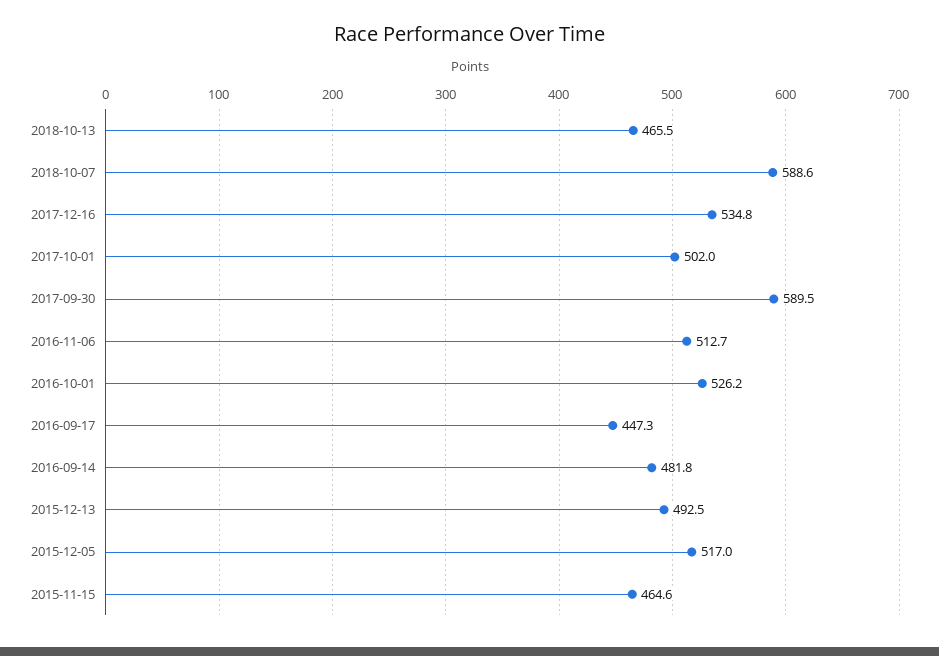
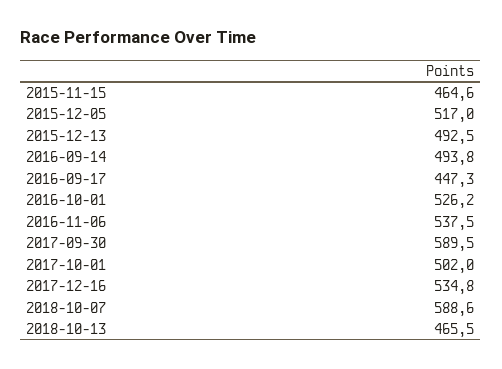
2016-11-06: 512.7 -> 537.5
2016-09-14: 481.8 -> 493.8

